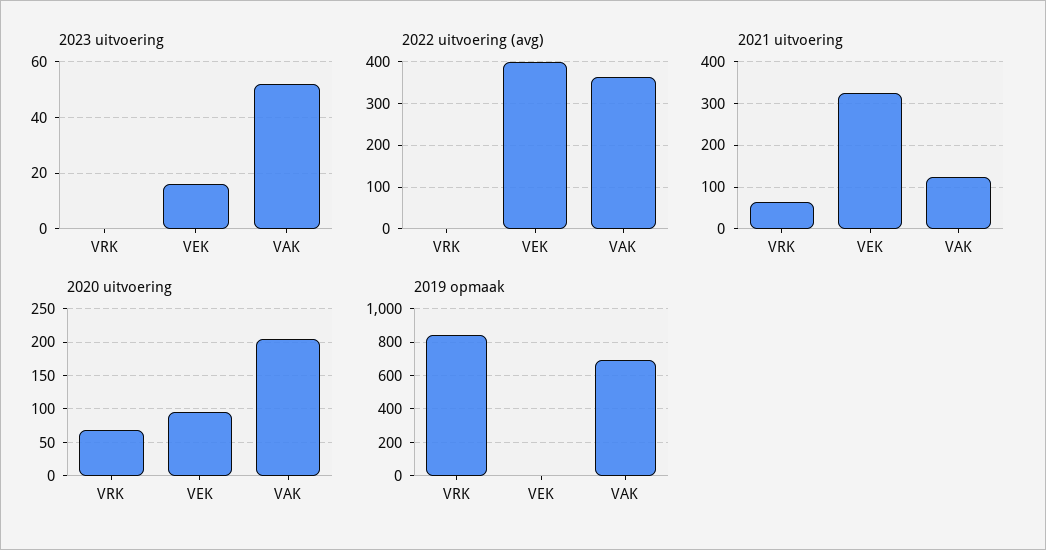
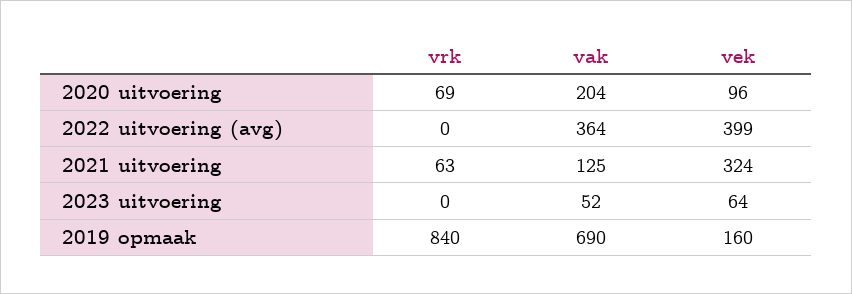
2023 uitvoering, VEK: 15 -> 64
2019 opmaak, VEK: 0 -> 160

